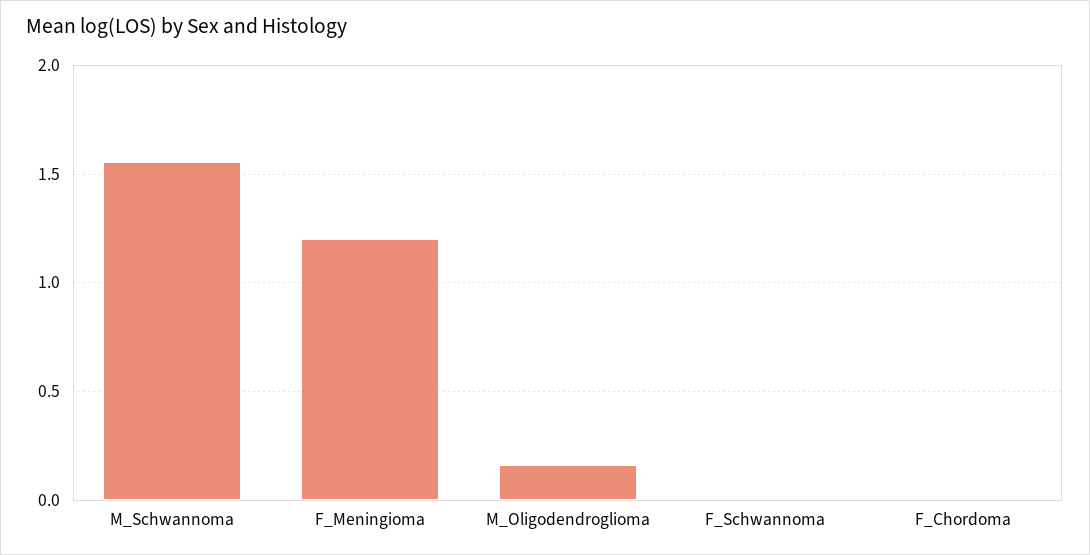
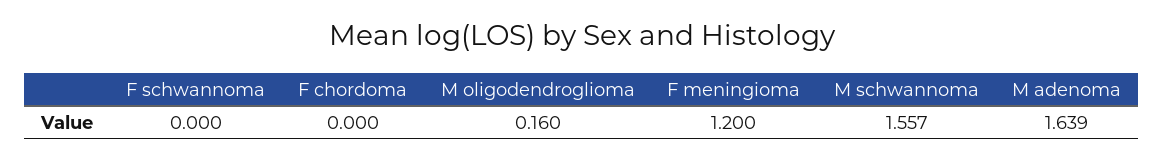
M adenoma: none -> 1.639

